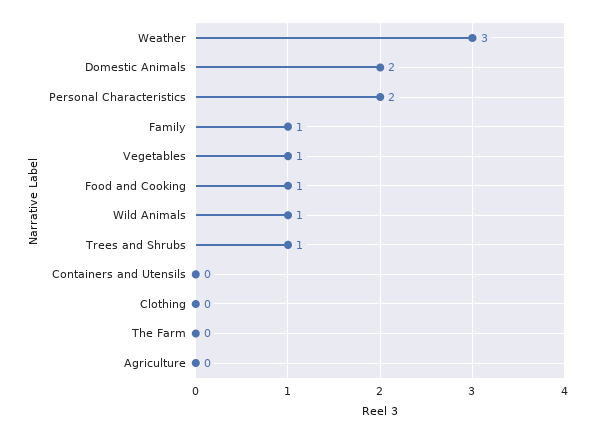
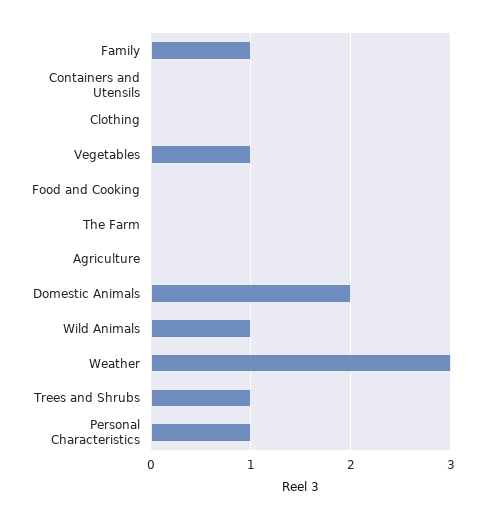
Personal Characteristics: 2 -> 1
Food and Cooking: 1 -> 0

